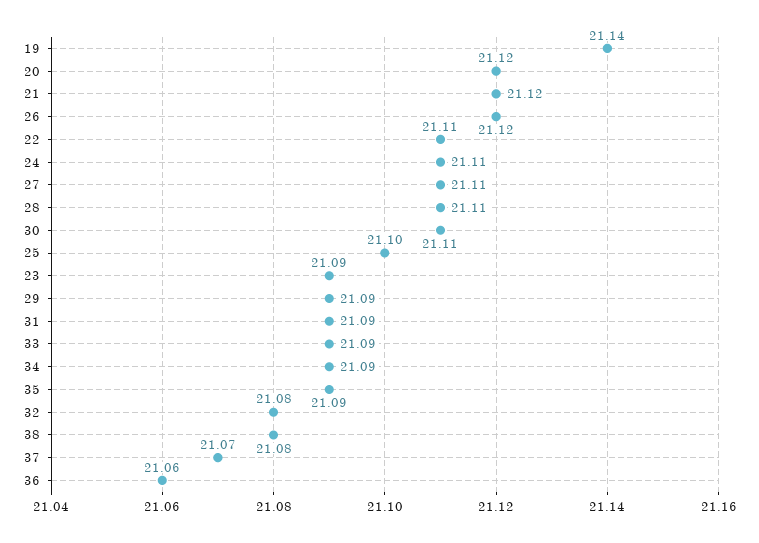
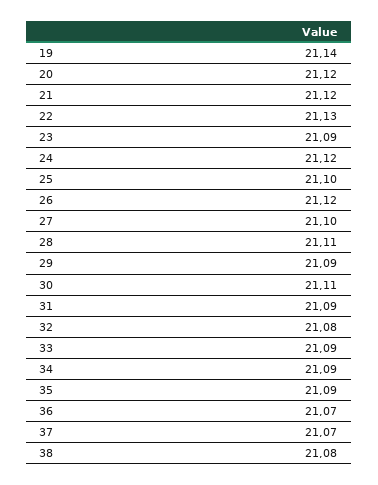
22: 21.11 -> 21.13
24: 21.11 -> 21.12
27: 21.11 -> 21.1
36: 21.06 -> 21.07

